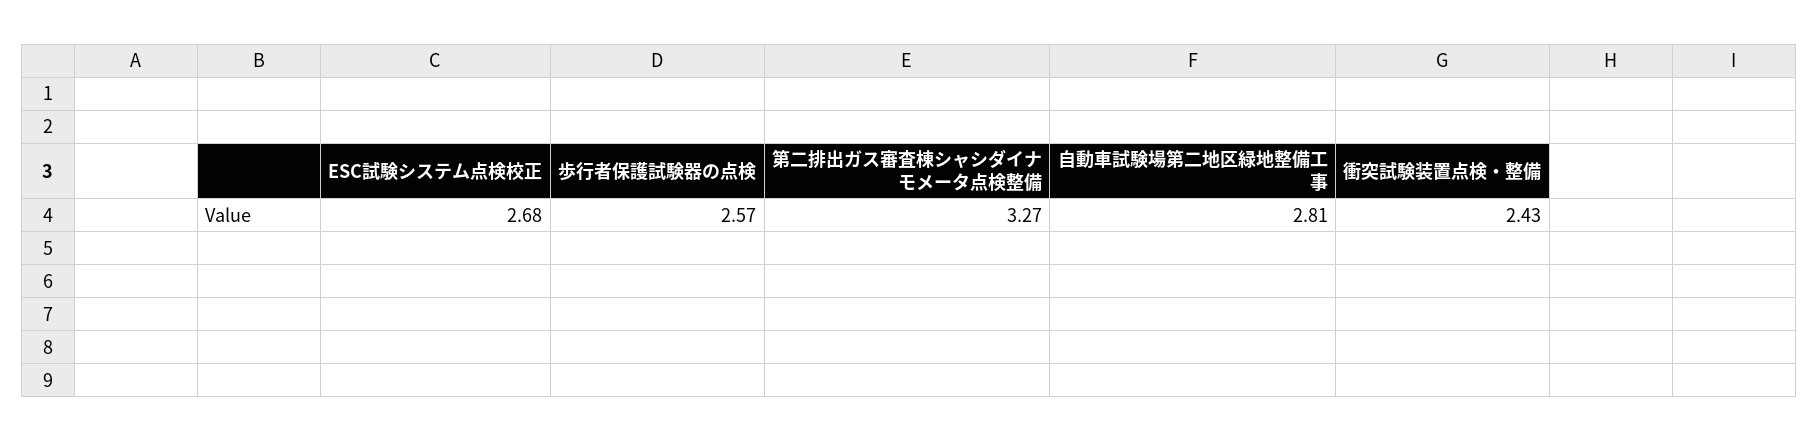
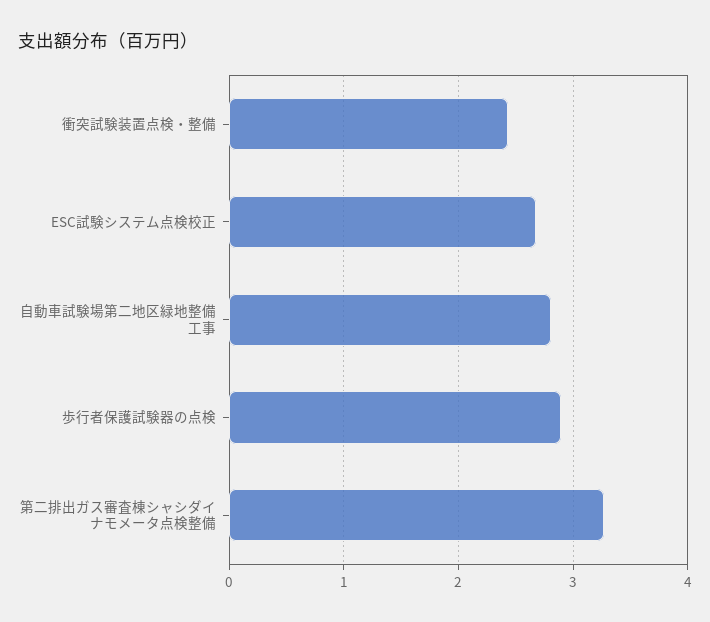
歩行者保護試験器の点検: 2.57 -> 2.9

